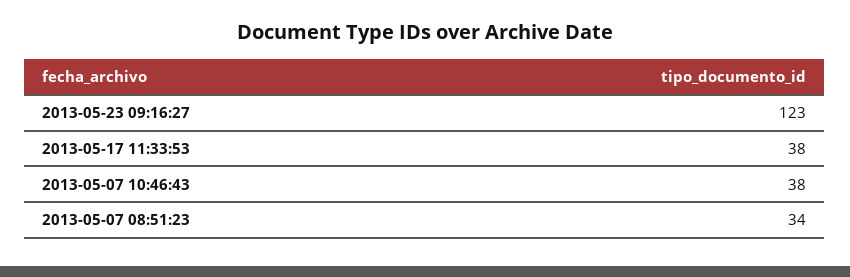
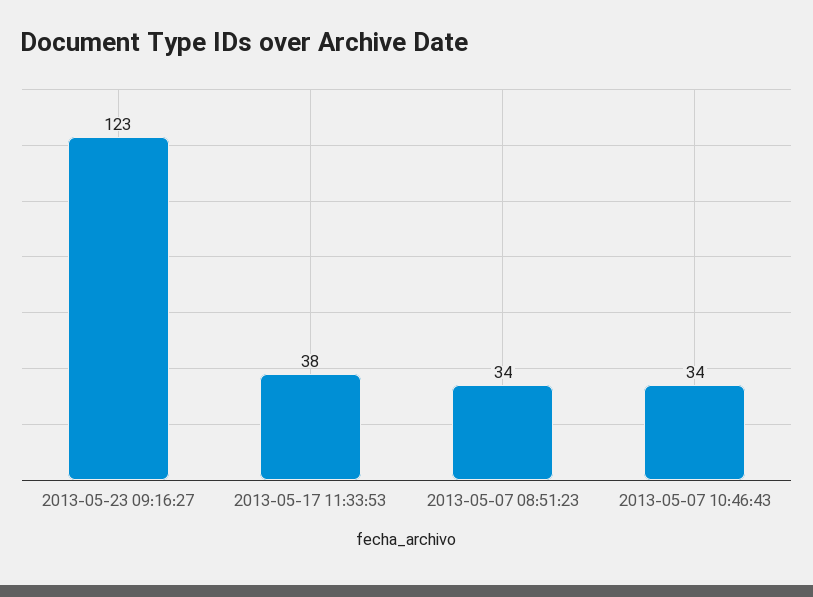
2013-05-07 10:46:43: 38 -> 34

